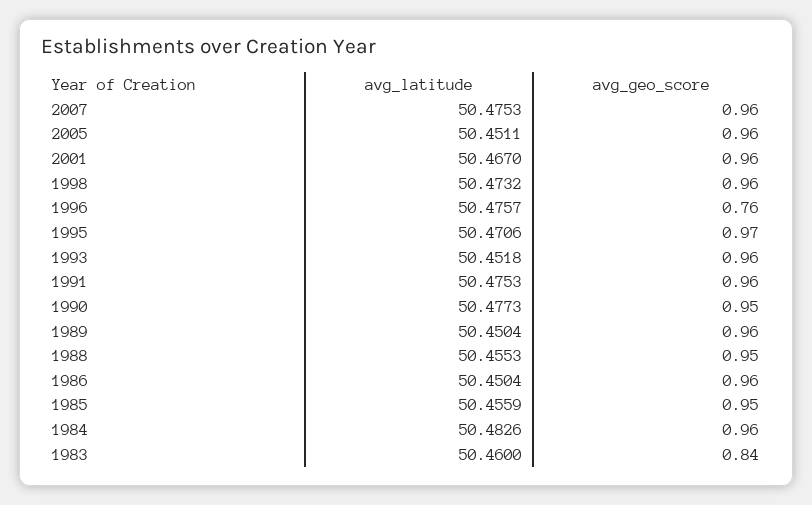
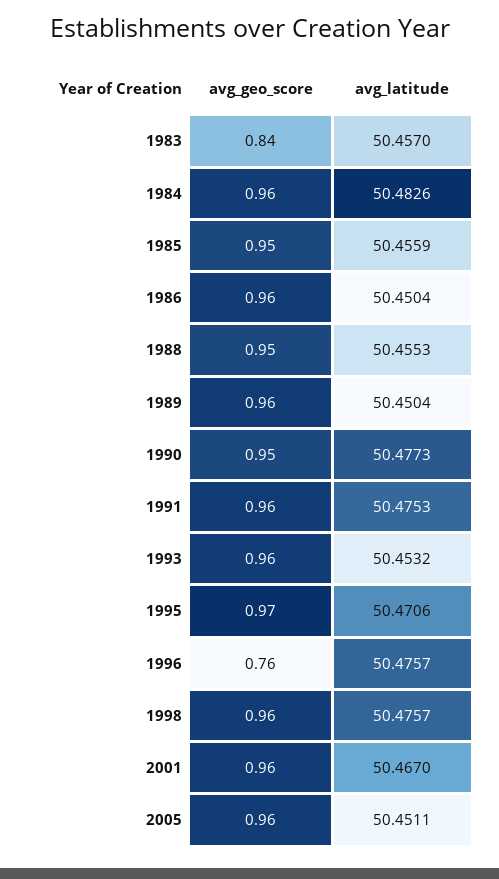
avg_latitude, 2007: 50.4753 -> none
avg_geo_score, 2007: 0.96 -> none
avg_latitude, 1998: 50.4732 -> 50.4757
avg_latitude, 1993: 50.4518 -> 50.4532
avg_latitude, 1983: 50.46 -> 50.457

